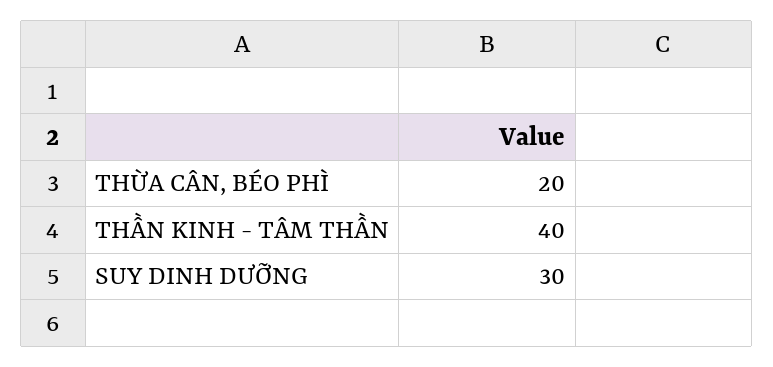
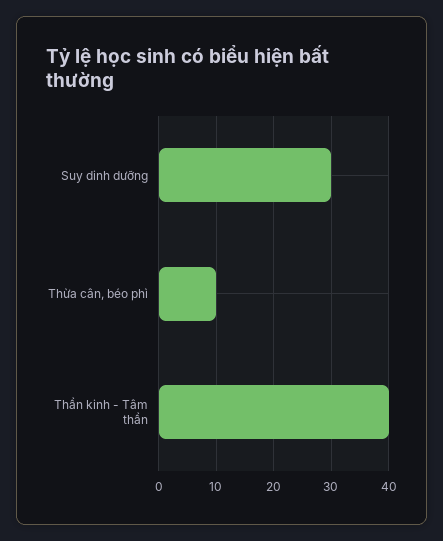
THỪA CÂN, BÉO PHÌ: 20 -> 10

